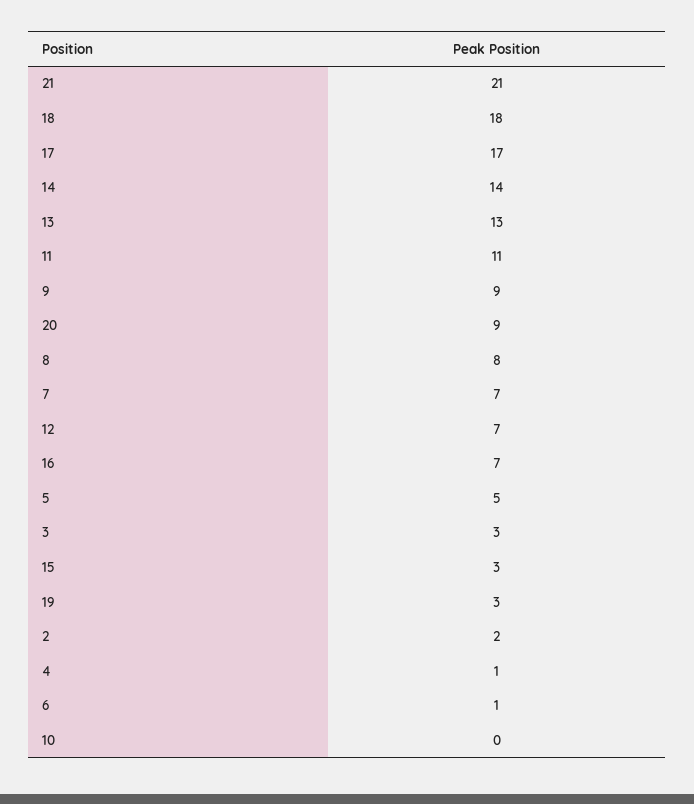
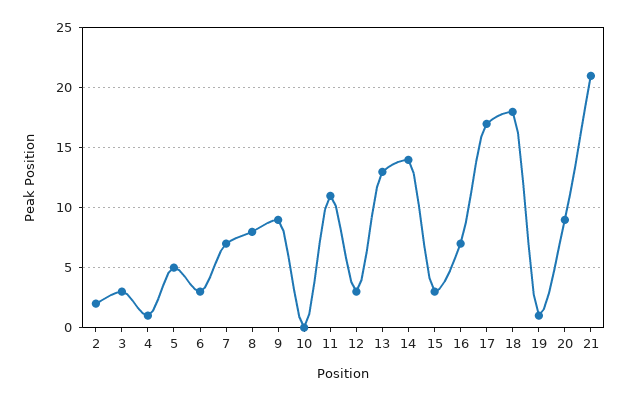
12: 7 -> 3
19: 3 -> 1
6: 1 -> 3

